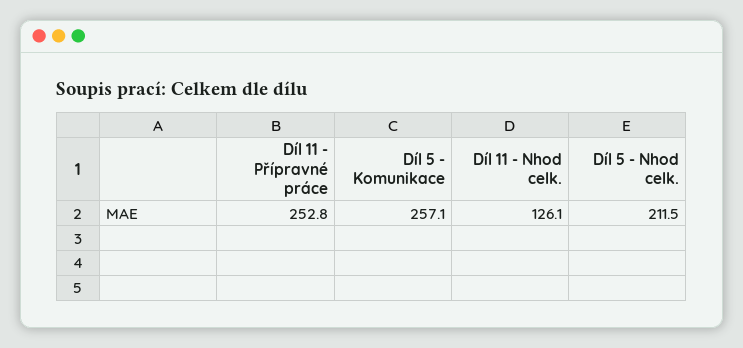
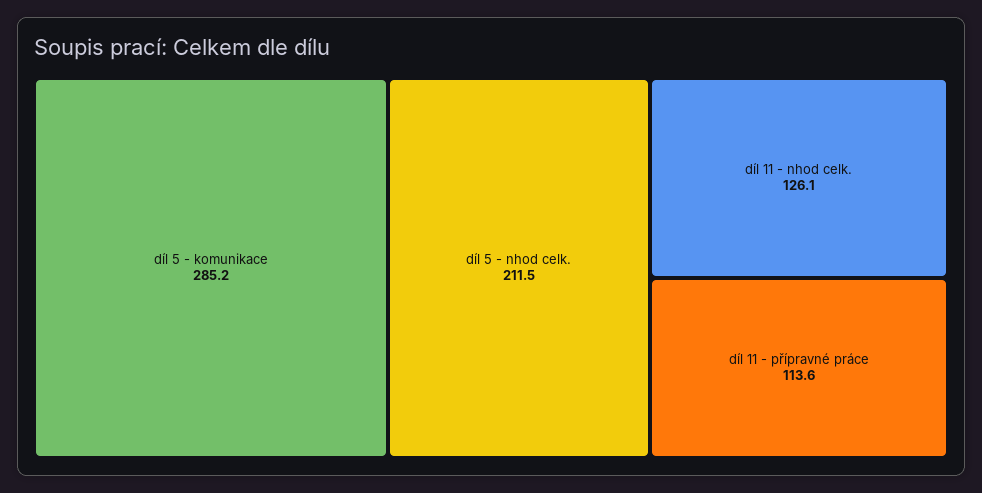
Díl 11 - Přípravné práce: 252.8 -> 113.6
Díl 5 - Komunikace: 257.1 -> 285.2

